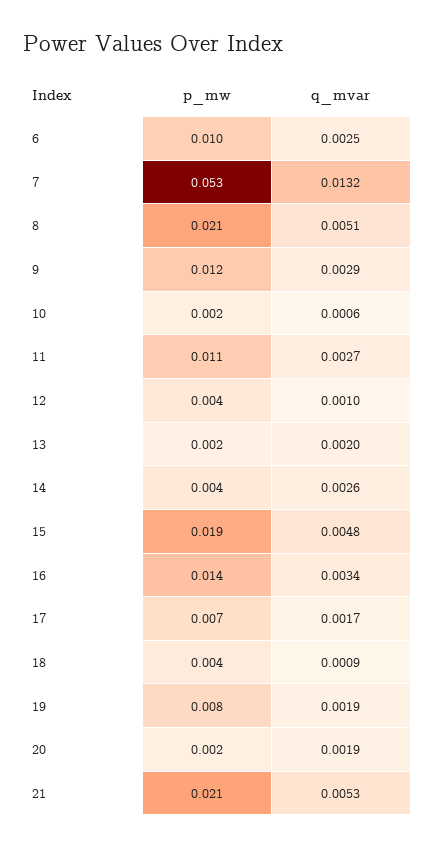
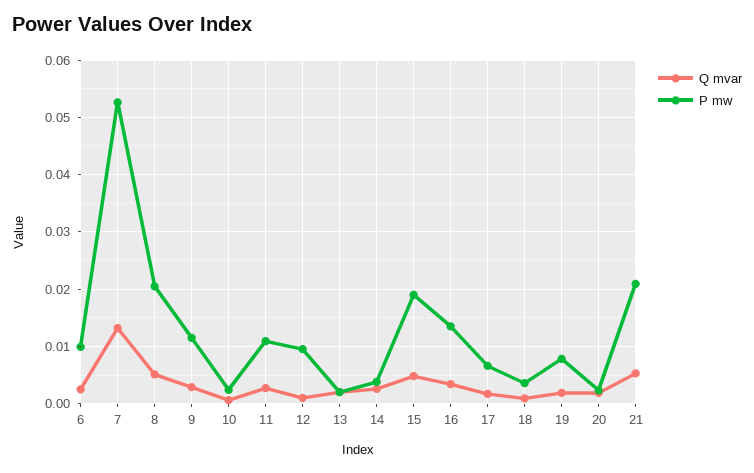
p_mw, 12: 0.004 -> 0.01

